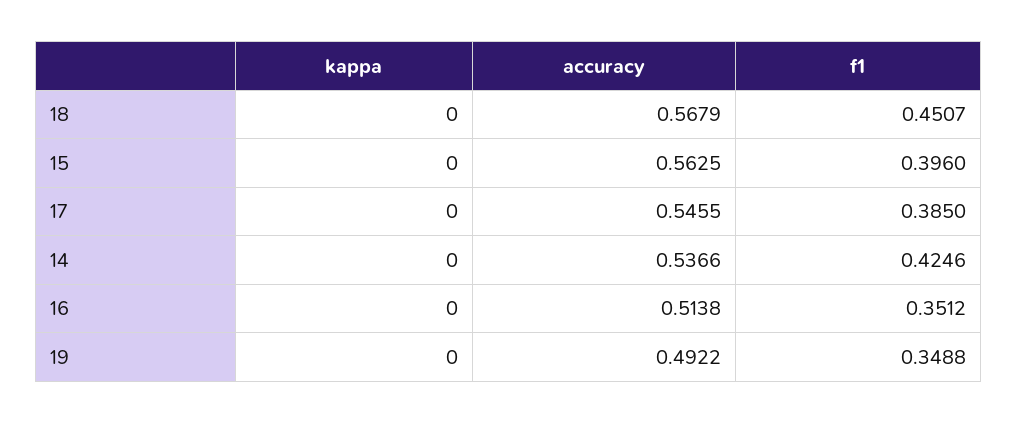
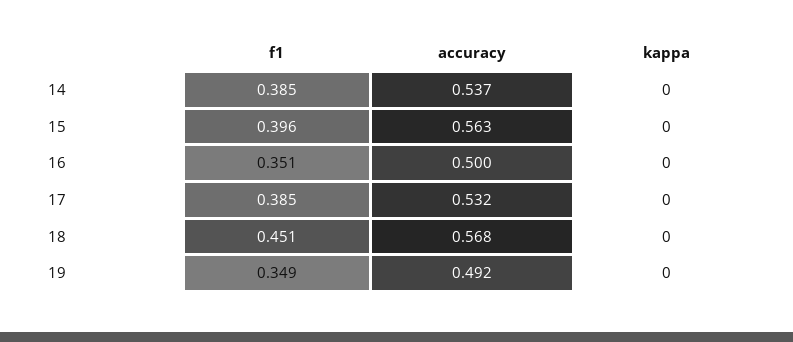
accuracy, 17: 0.5455 -> 0.532
f1, 14: 0.4246 -> 0.385
accuracy, 16: 0.5138 -> 0.5

